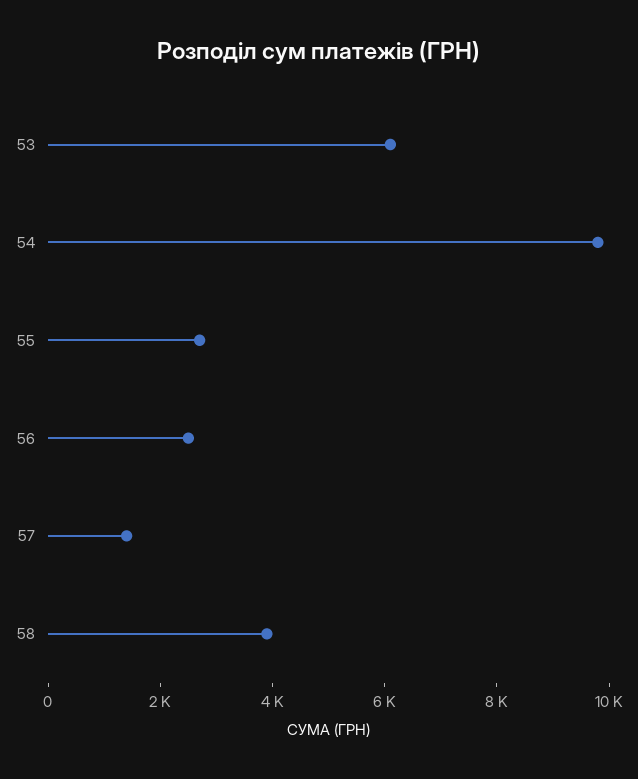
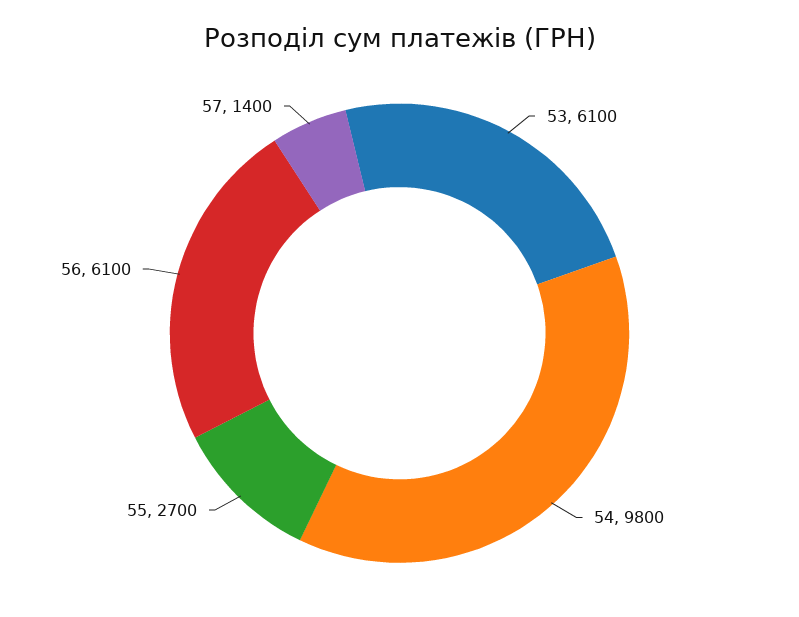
56: 2500 -> 6100
58: 4000 -> none

